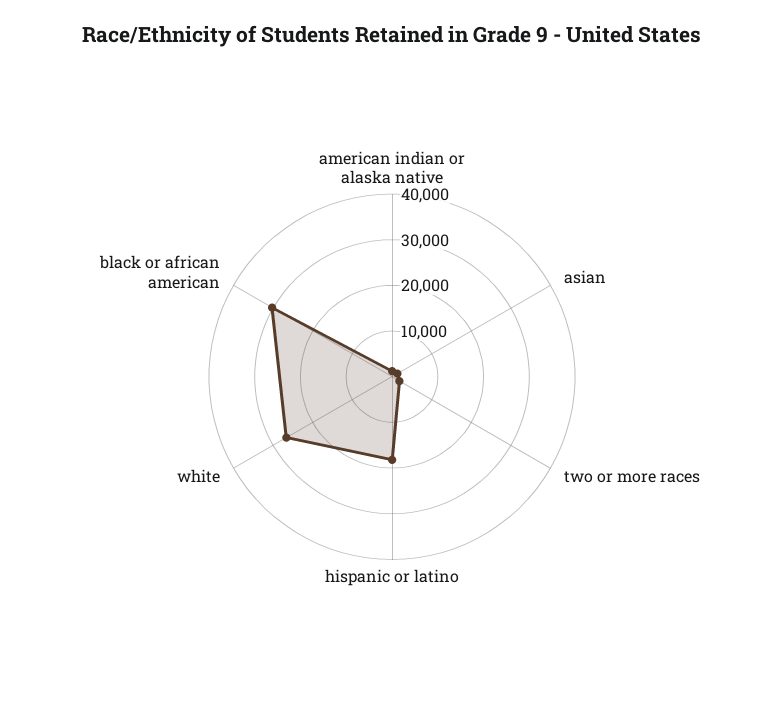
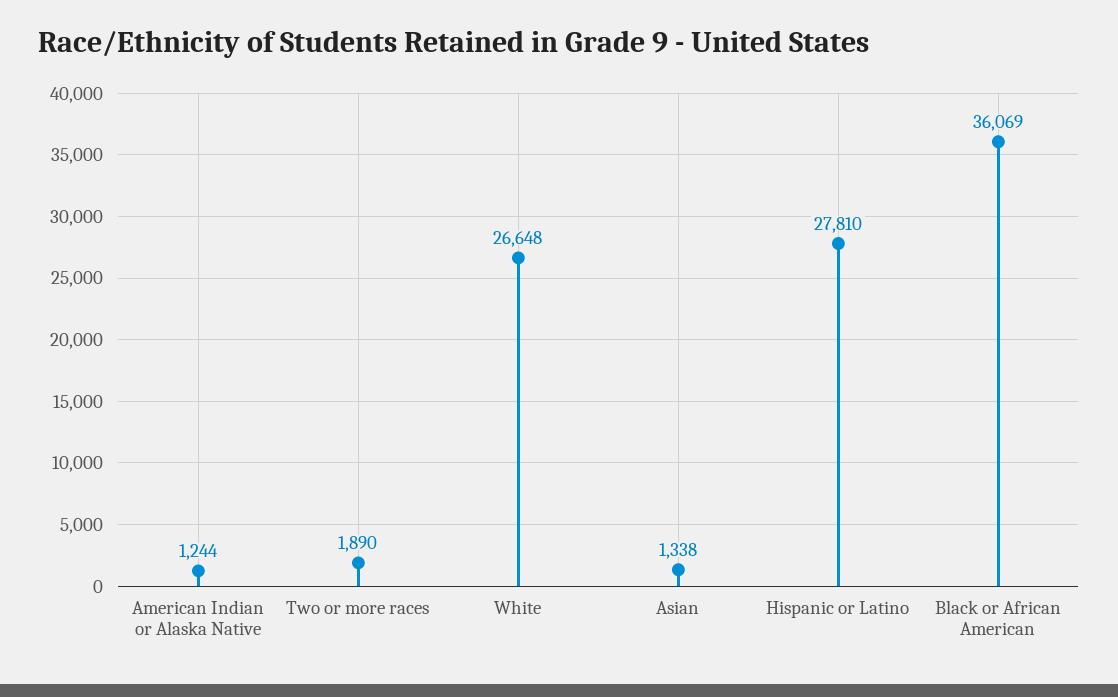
hispanic or latino: 18000 -> 27810
black or african american: 30000 -> 36069

